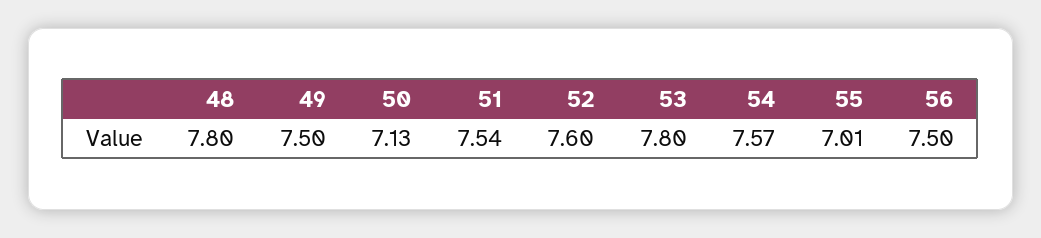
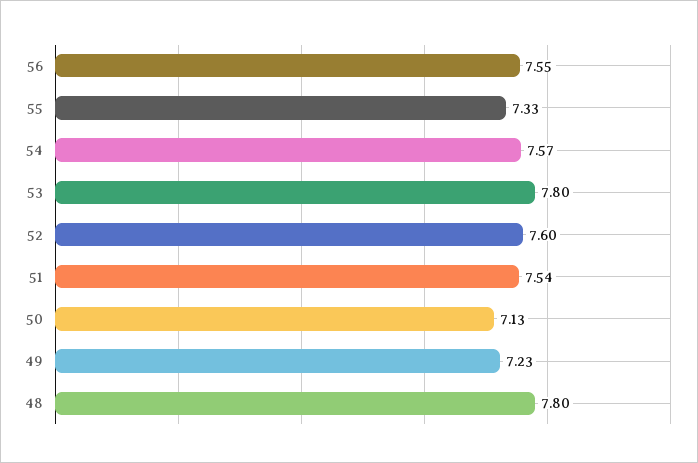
49: 7.5 -> 7.23
55: 7.01 -> 7.33
56: 7.5 -> 7.55

